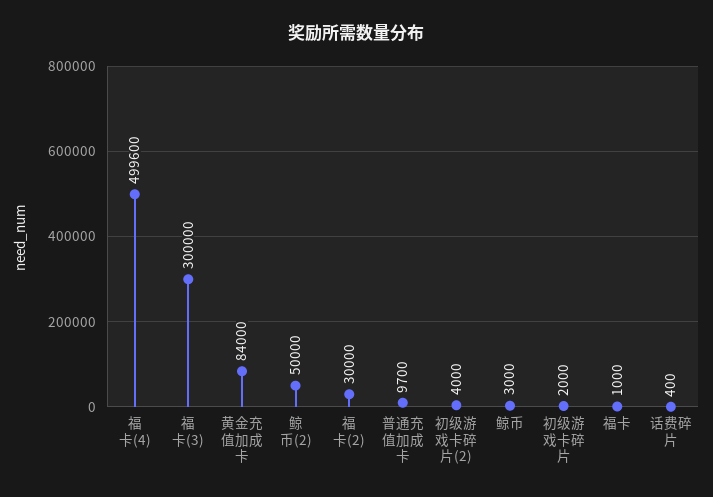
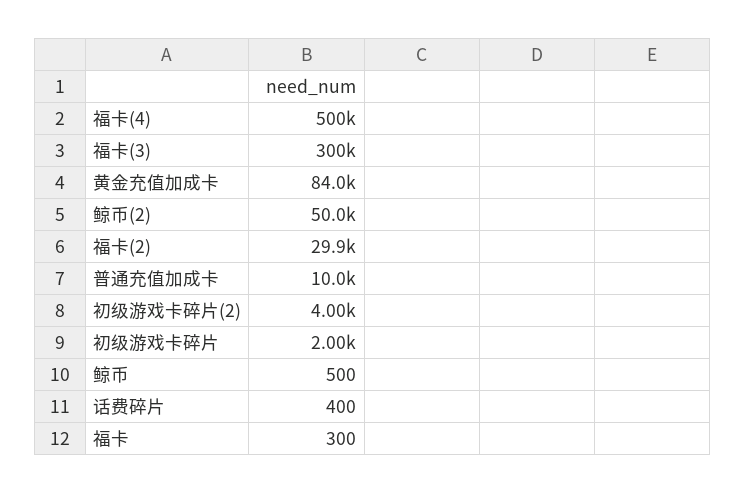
福卡(4): 499600 -> 500000
福卡(2): 30000 -> 29900
普通充值加成卡: 9700 -> 10000
鲸币: 3000 -> 500
福卡: 1000 -> 300

